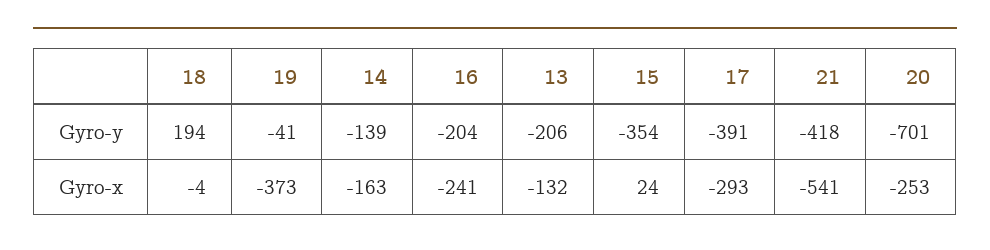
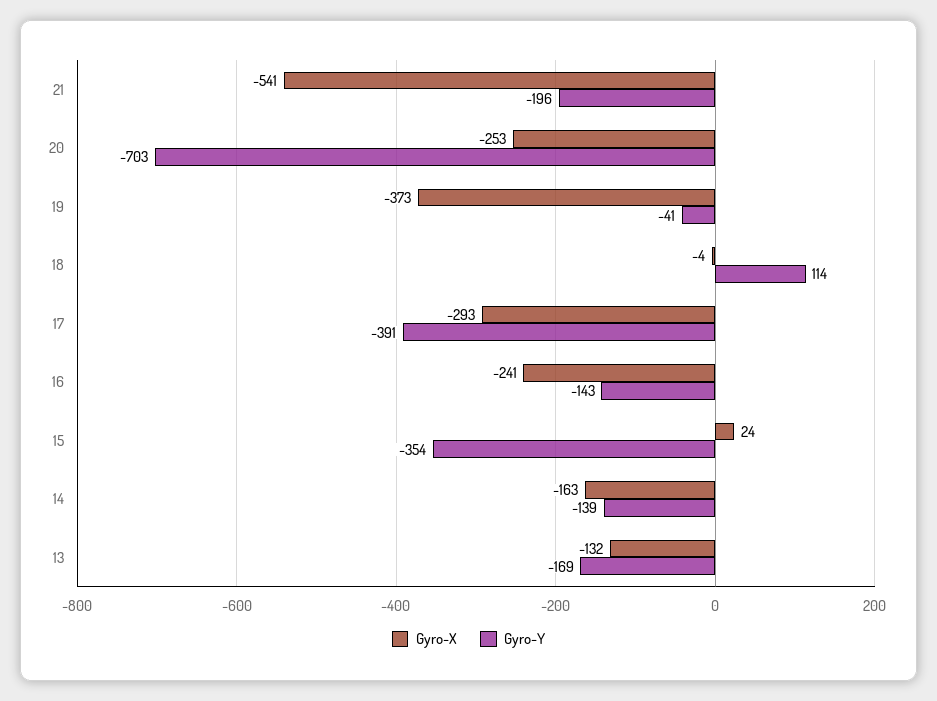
Gyro-y, 18: 194 -> 114
Gyro-y, 16: -204 -> -143
Gyro-y, 13: -206 -> -169
Gyro-y, 21: -418 -> -196
Gyro-y, 20: -701 -> -703

